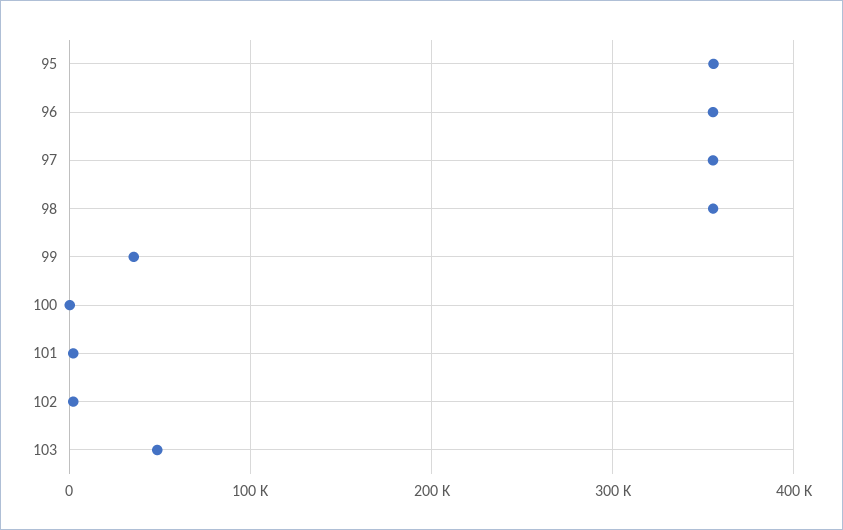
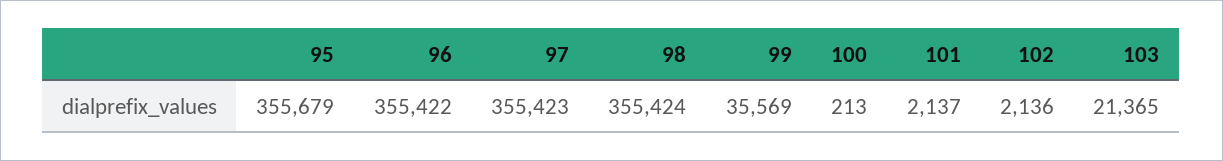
103: 50000 -> 21365

